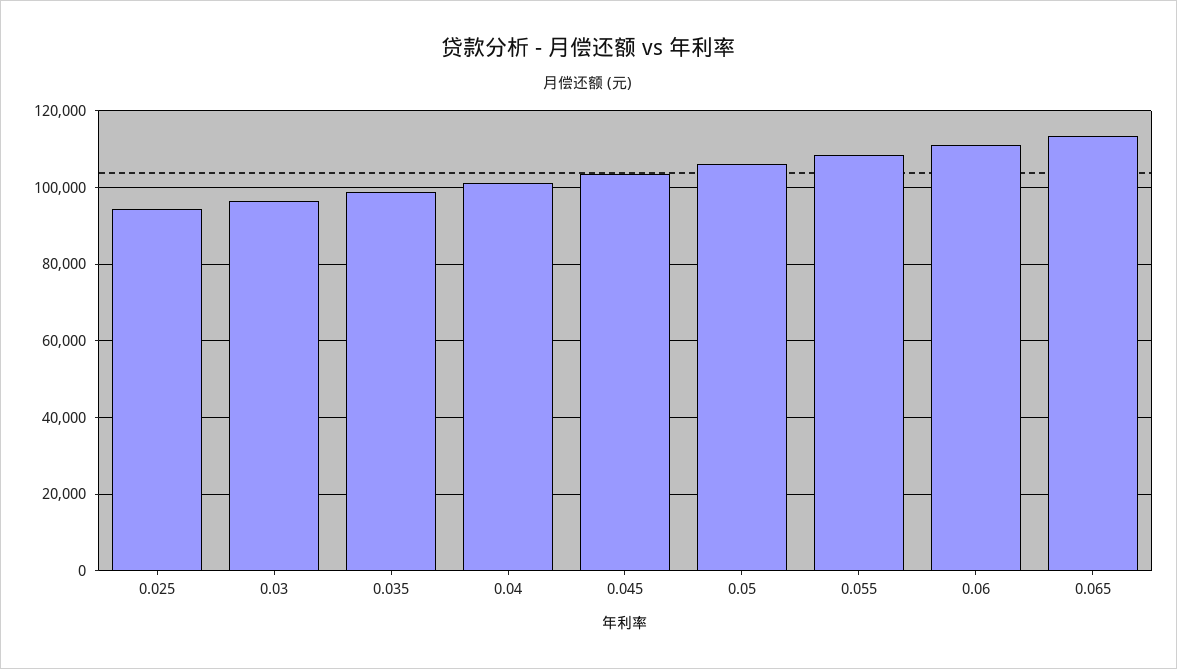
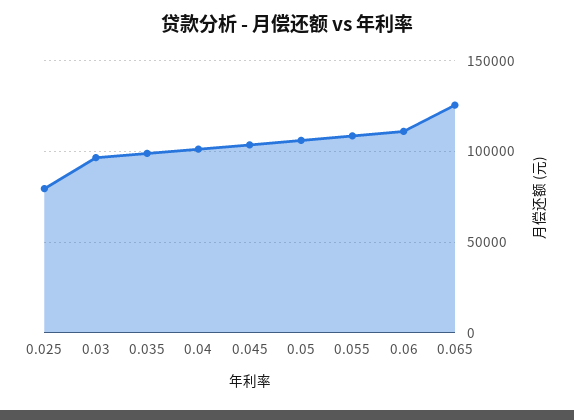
0.025: 94000 -> 80000
0.065: 114000 -> 125000

